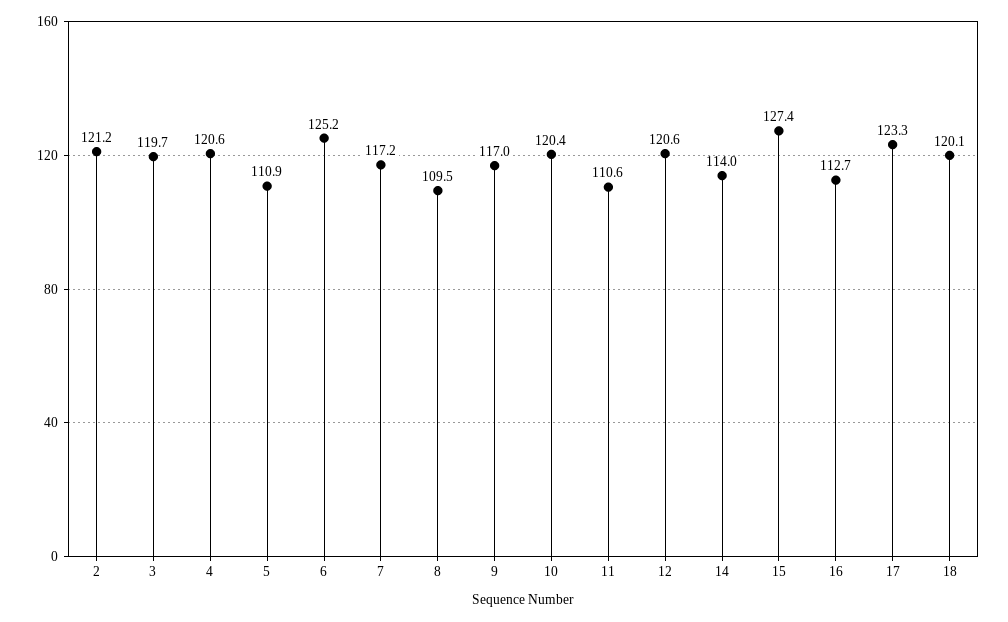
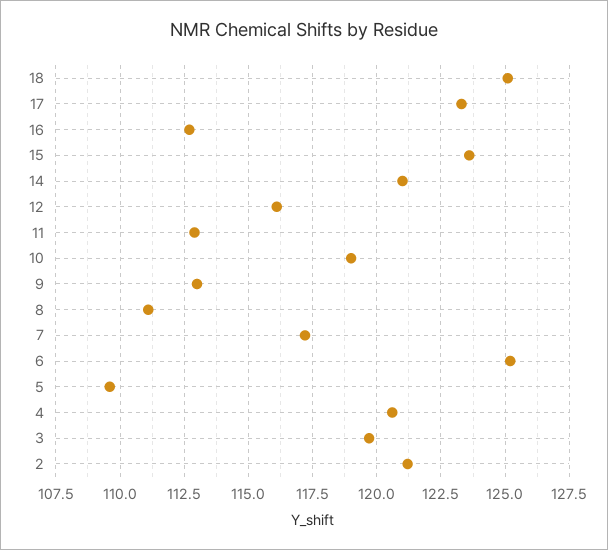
5: 110.9 -> 109.5
8: 109.5 -> 111
9: 117 -> 113
10: 120.4 -> 119
11: 110.6 -> 113
12: 120.6 -> 116
14: 114 -> 121
15: 127.4 -> 123.5
18: 120.1 -> 125

